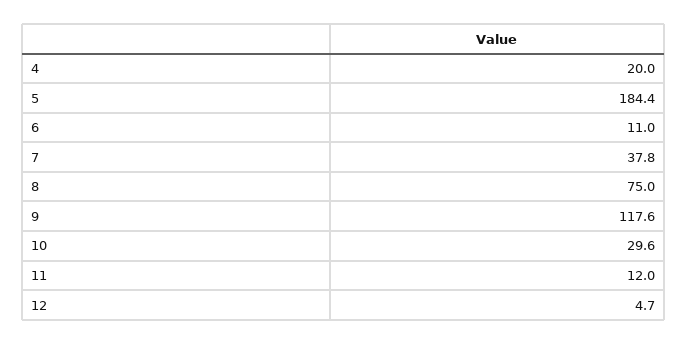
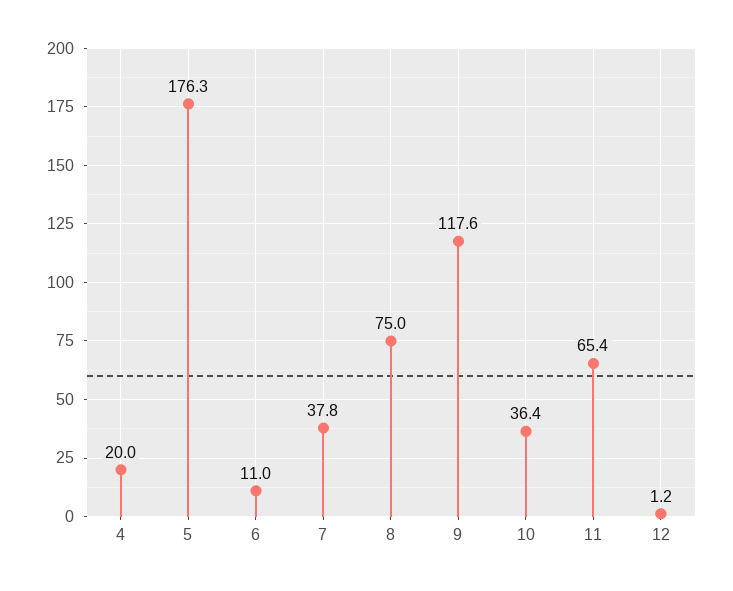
5: 184.4 -> 176.3
10: 29.6 -> 36.4
11: 12 -> 65.4
12: 4.7 -> 1.2

